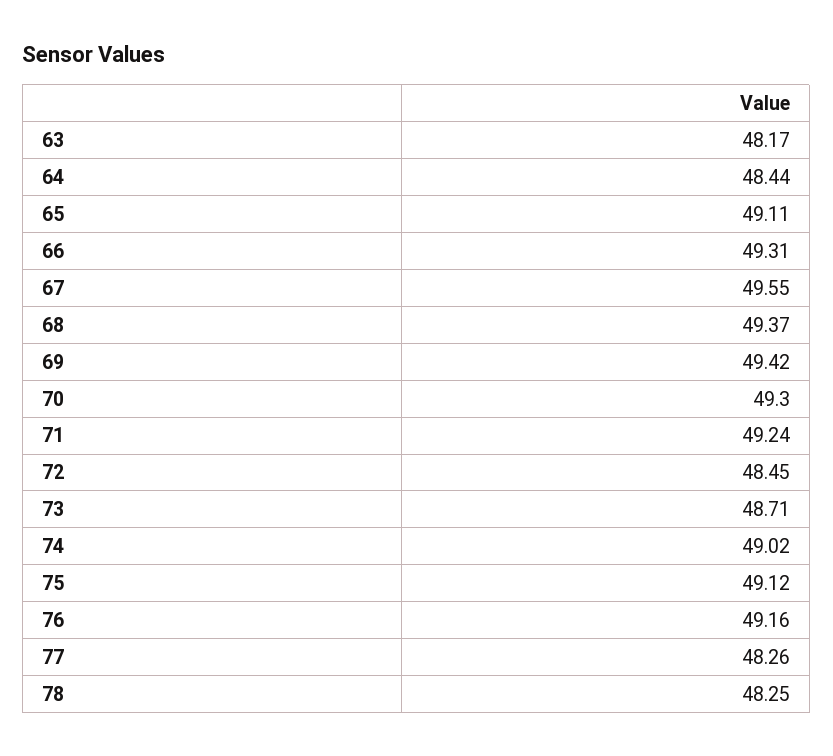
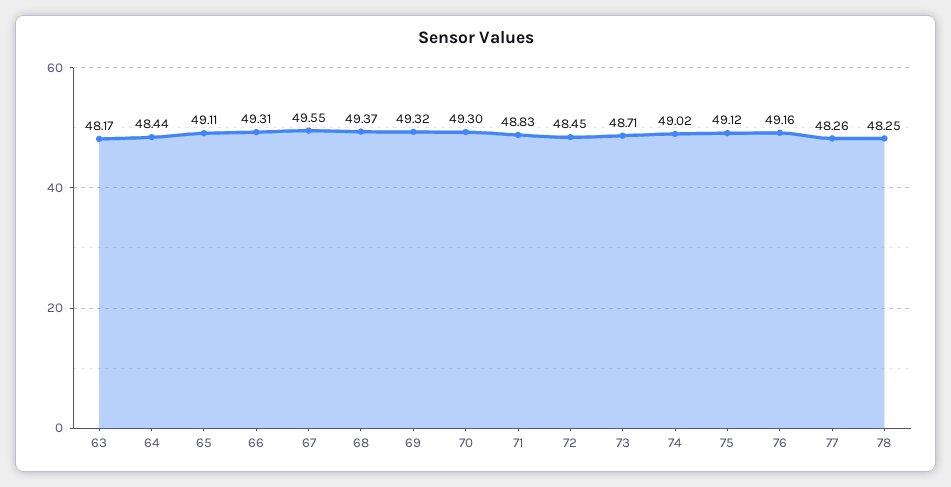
69: 49.42 -> 49.32
71: 49.24 -> 48.83

